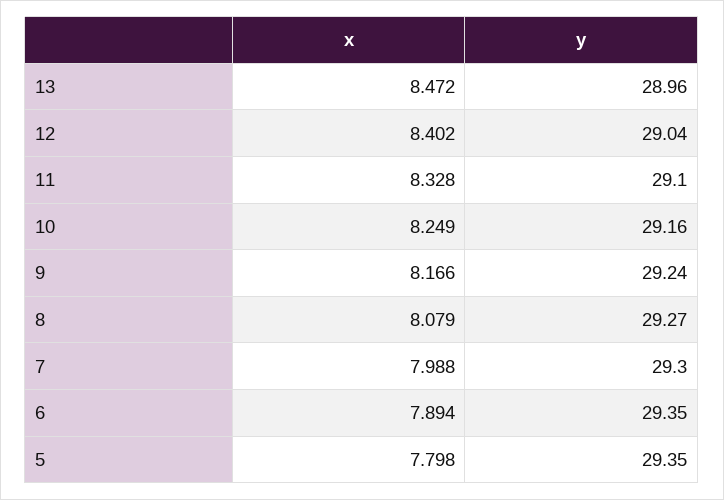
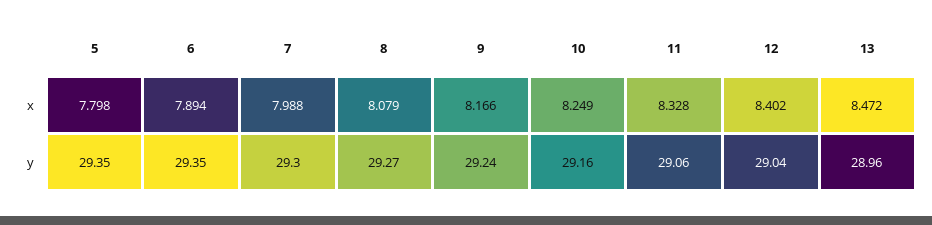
y, 11: 29.1 -> 29.06

